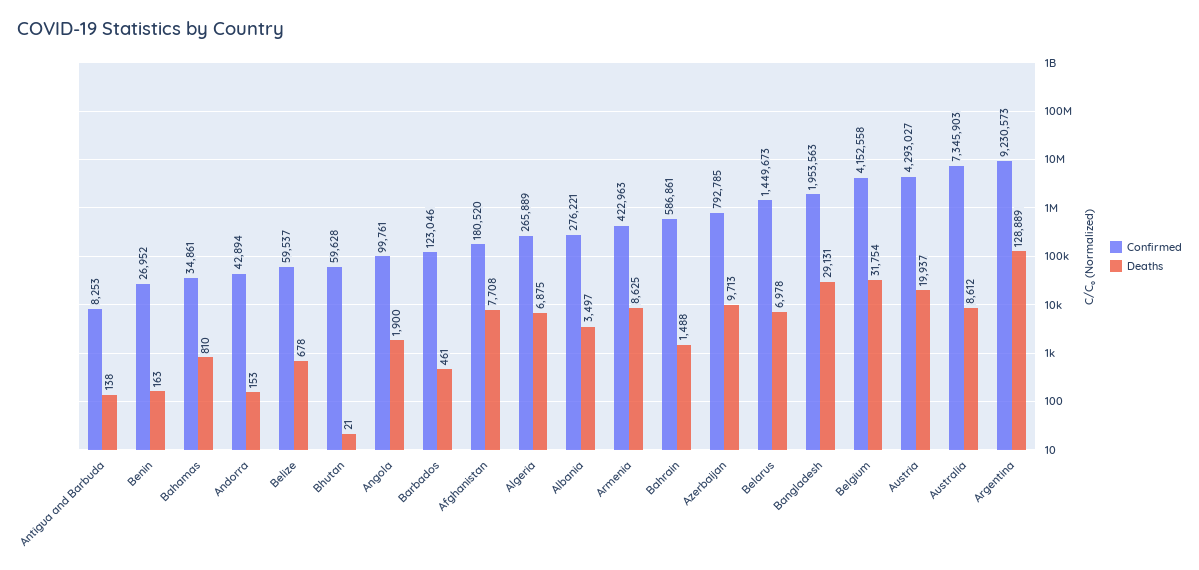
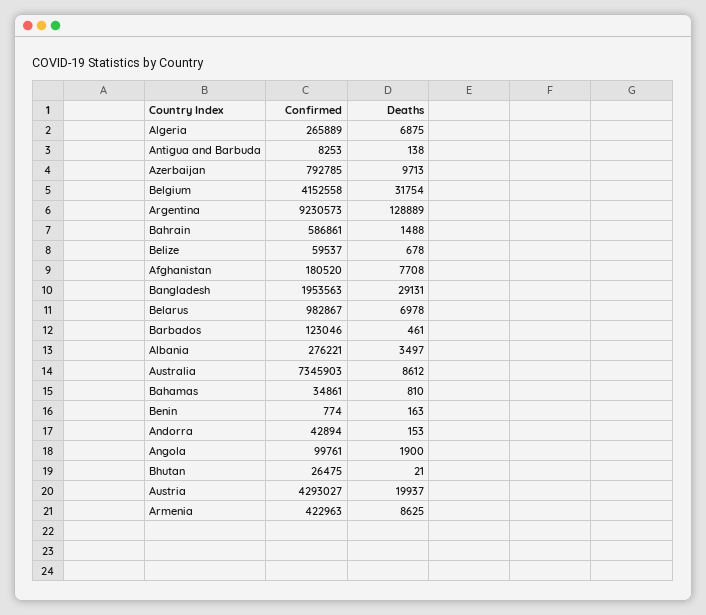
Confirmed, Benin: 26952 -> 774
Confirmed, Bhutan: 59628 -> 26475
Confirmed, Belarus: 1449673 -> 982867

